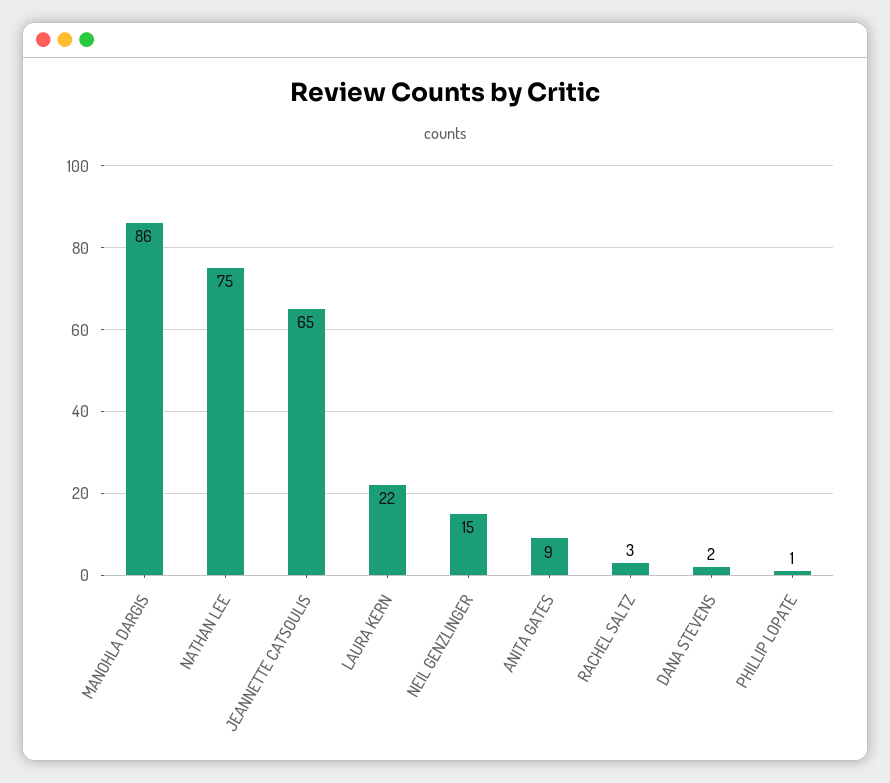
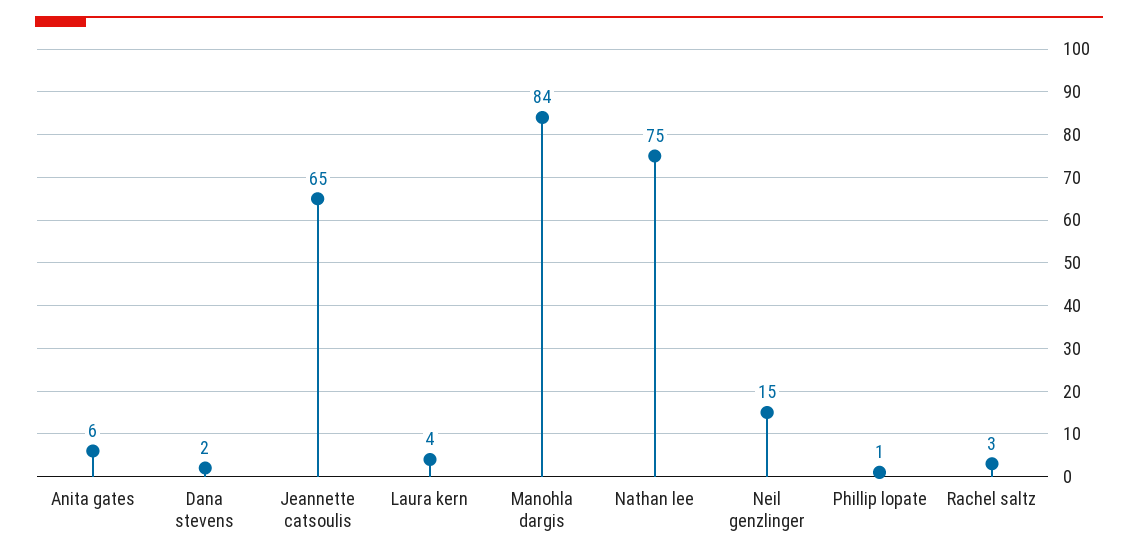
MANOHLA DARGIS: 86 -> 84
LAURA KERN: 22 -> 4
ANITA GATES: 9 -> 6

